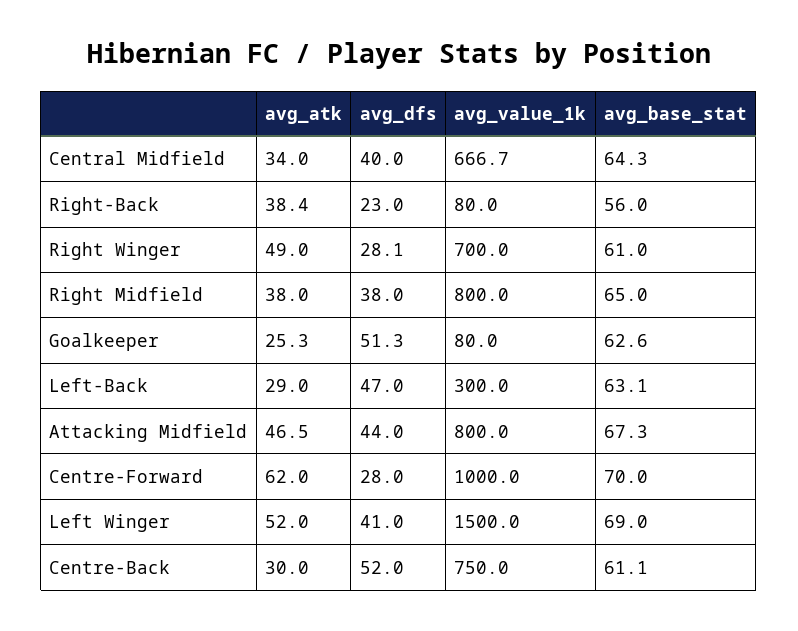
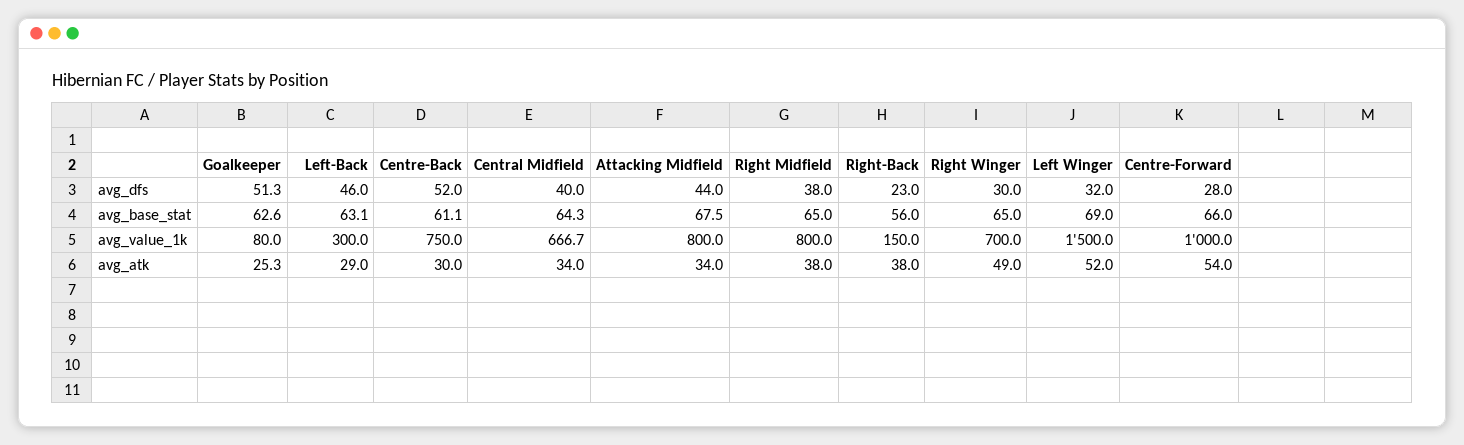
avg_atk, Right-Back: 38.4 -> 38
avg_value_1k, Right-Back: 80 -> 150
avg_dfs, Right Winger: 28.1 -> 30
avg_base_stat, Right Winger: 61 -> 65
avg_dfs, Left-Back: 47 -> 46
avg_atk, Attacking Midfield: 46.5 -> 34
avg_base_stat, Attacking Midfield: 67.3 -> 67.5
avg_atk, Centre-Forward: 62 -> 54
avg_base_stat, Centre-Forward: 70 -> 66
avg_dfs, Left Winger: 41 -> 32

